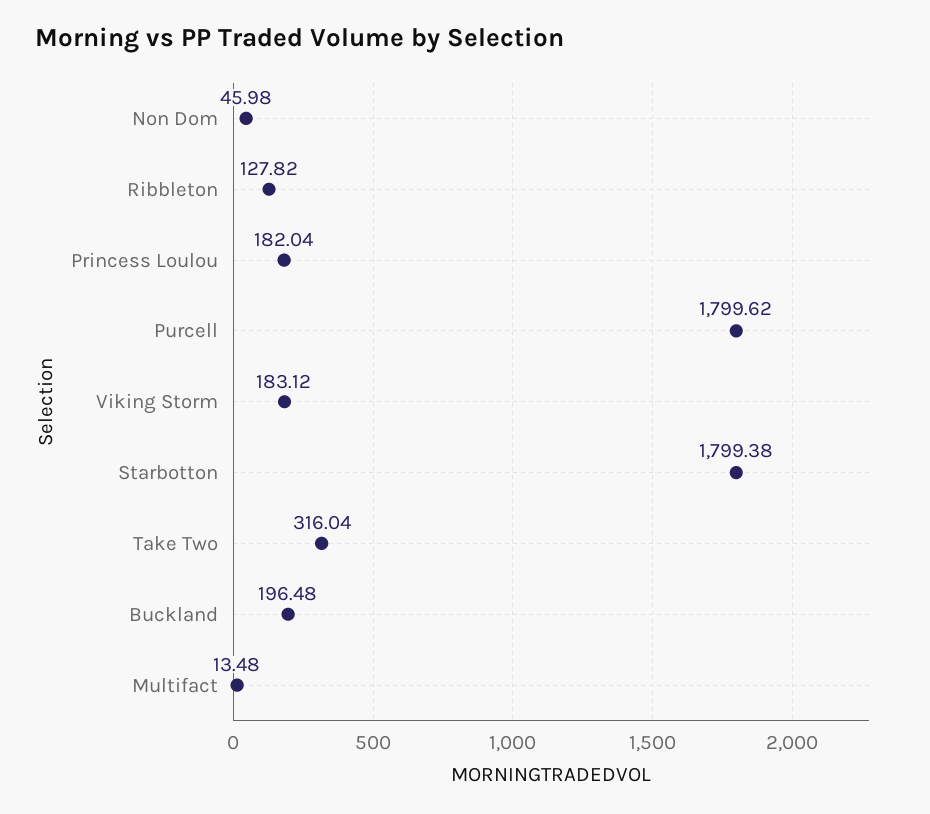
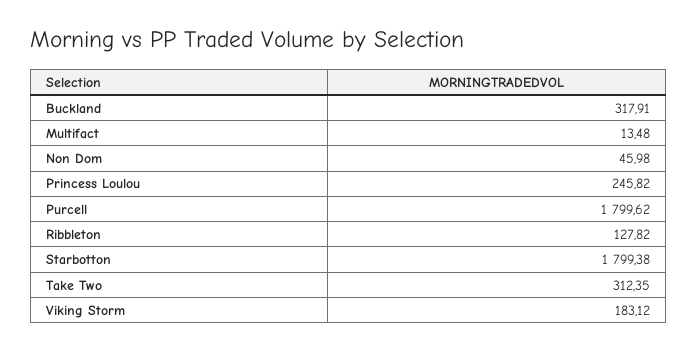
Princess Loulou: 182.04 -> 245.82
Take Two: 316.04 -> 312.35
Buckland: 196.48 -> 317.91

